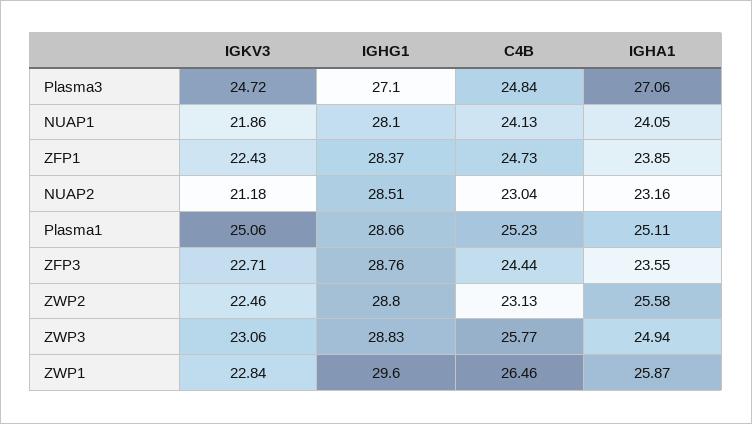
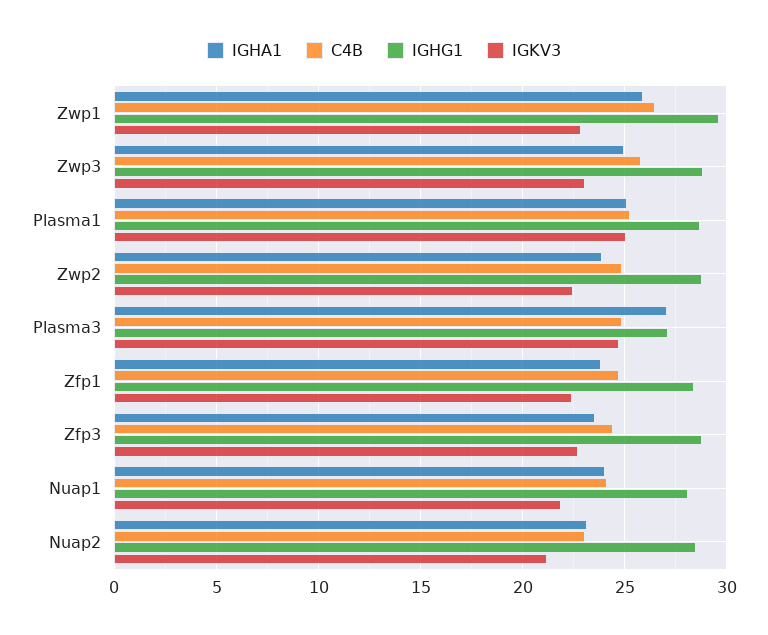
C4B, ZWP2: 23.13 -> 25
IGHA1, ZWP2: 25.58 -> 24

